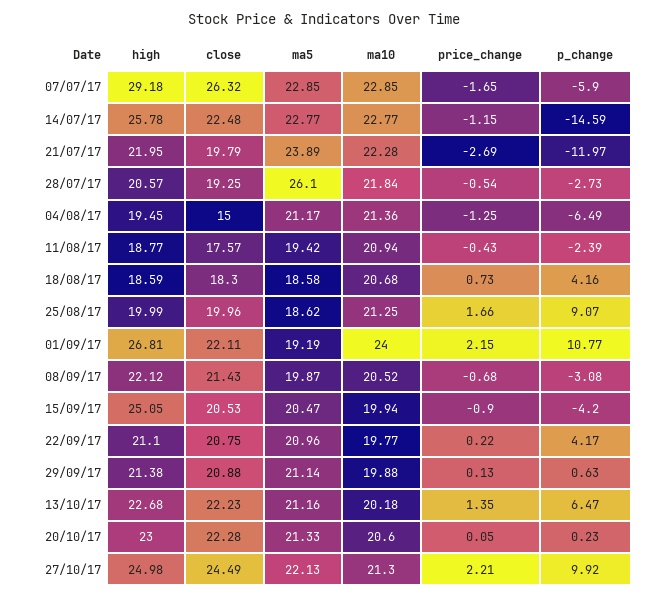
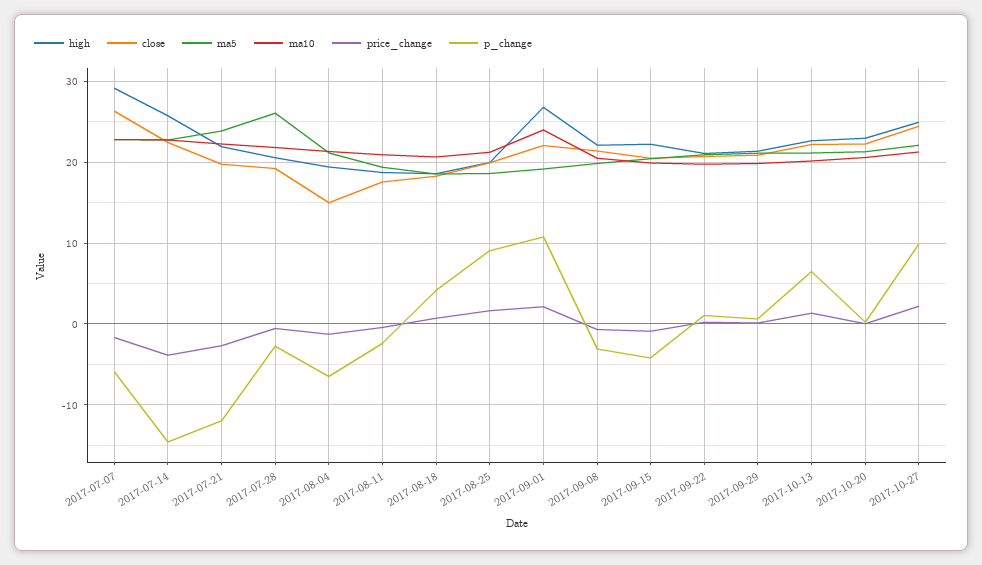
price_change, 14/07/17: -1.15 -> -4
high, 15/09/17: 25.05 -> 22
p_change, 22/09/17: 4.17 -> 1

